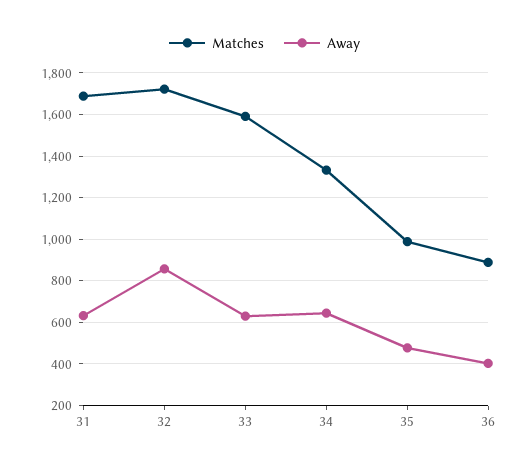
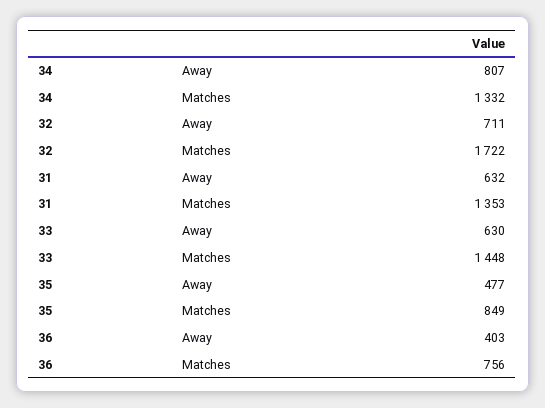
Matches, 31: 1700 -> 1353
Away, 32: 850 -> 711
Matches, 33: 1600 -> 1448
Away, 34: 650 -> 807
Matches, 35: 1000 -> 849
Matches, 36: 900 -> 756

